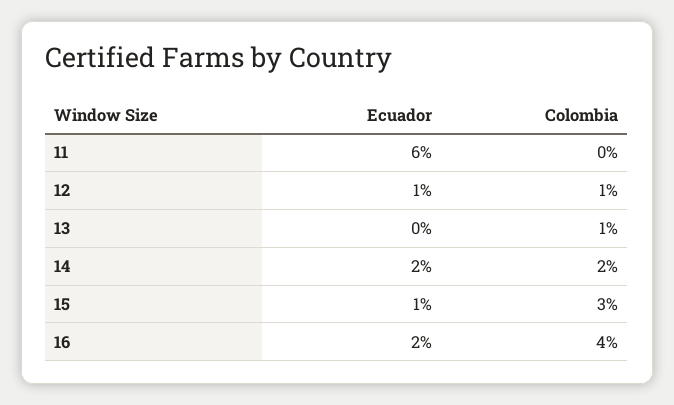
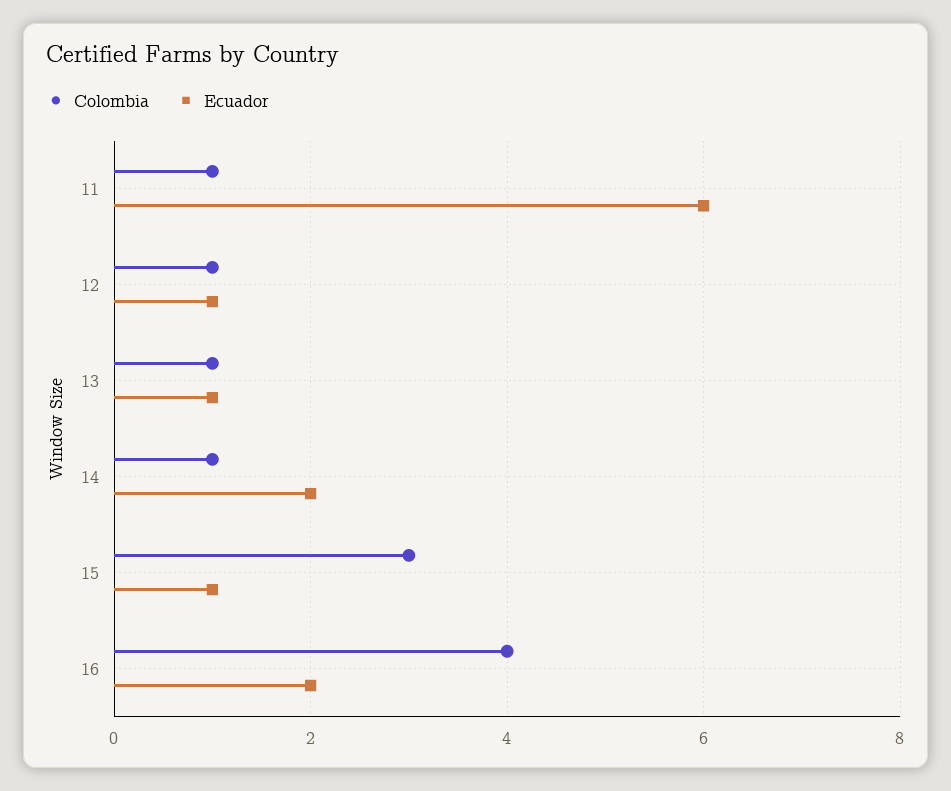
Colombia, 11: 0 -> 1
Ecuador, 13: 0 -> 1
Colombia, 14: 2 -> 1

